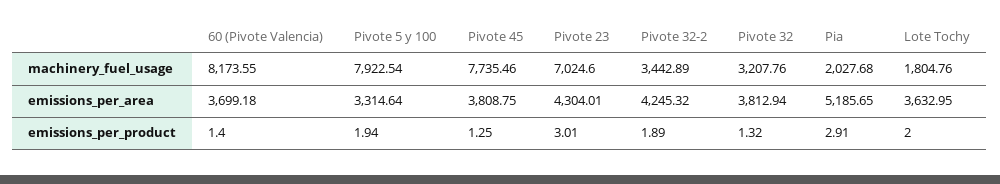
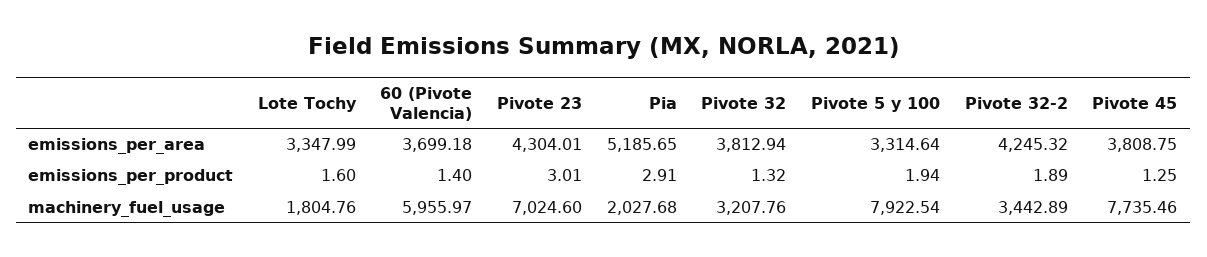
60 (Pivote Valencia), machinery_fuel_usage: 8173.55 -> 5955.97
Lote Tochy, emissions_per_area: 3632.95 -> 3347.99
Lote Tochy, emissions_per_product: 2 -> 1.6

